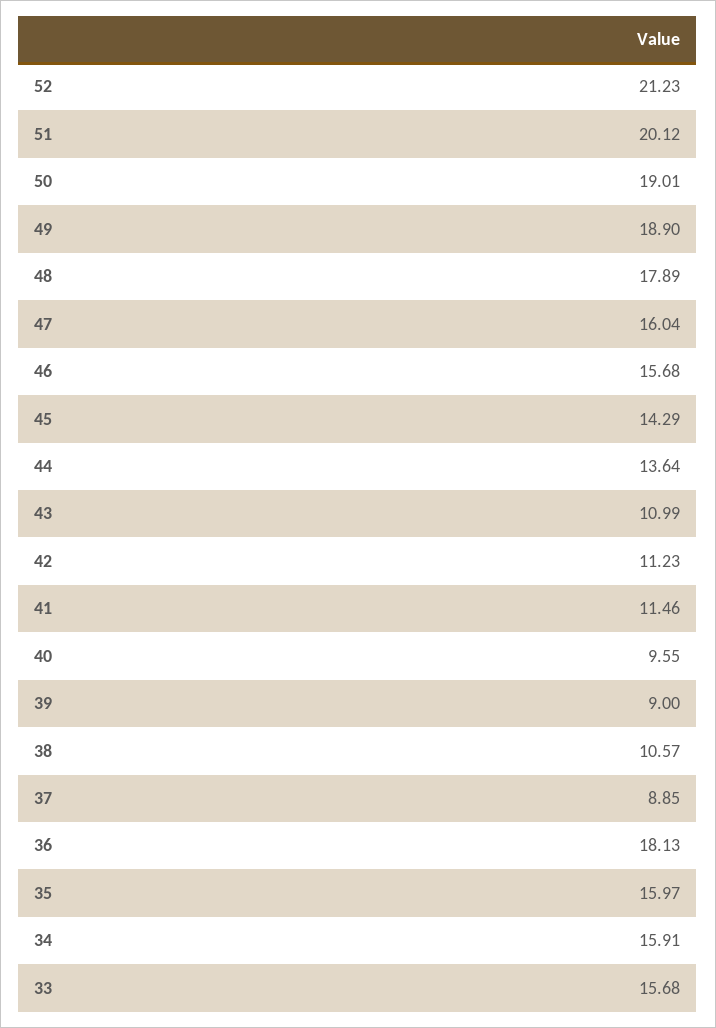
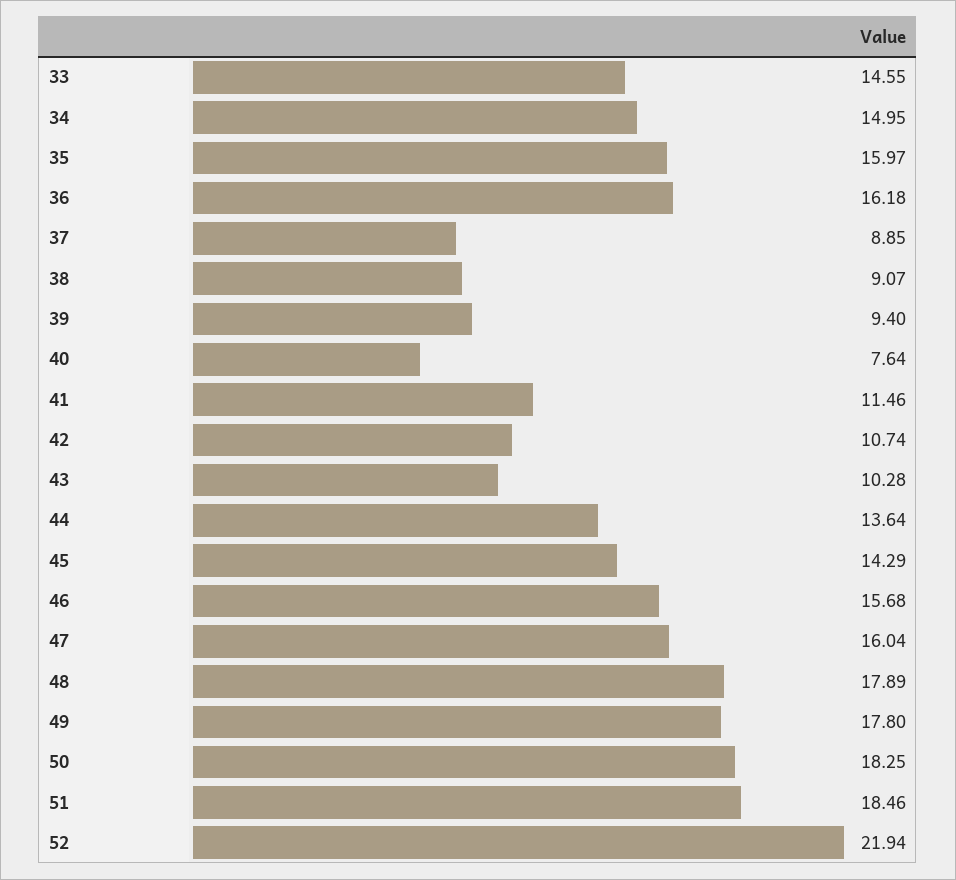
52: 21.23 -> 21.94
51: 20.12 -> 18.46
50: 19.01 -> 18.25
49: 18.9 -> 17.8
43: 10.99 -> 10.28
42: 11.23 -> 10.74
40: 9.55 -> 7.64
39: 9 -> 9.4
38: 10.57 -> 9.07
36: 18.13 -> 16.18
34: 15.91 -> 14.95
33: 15.68 -> 14.55

